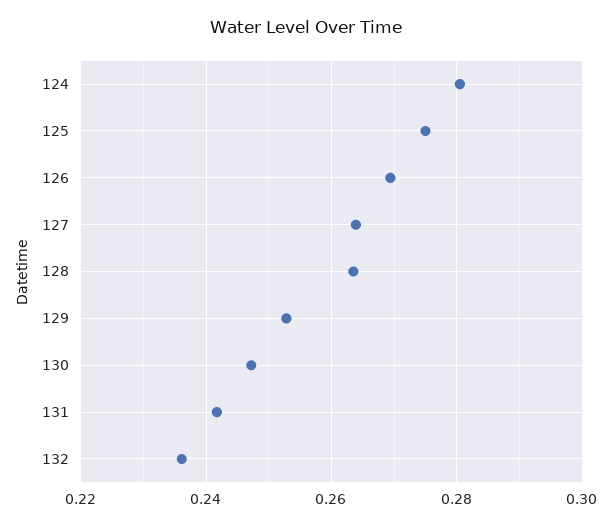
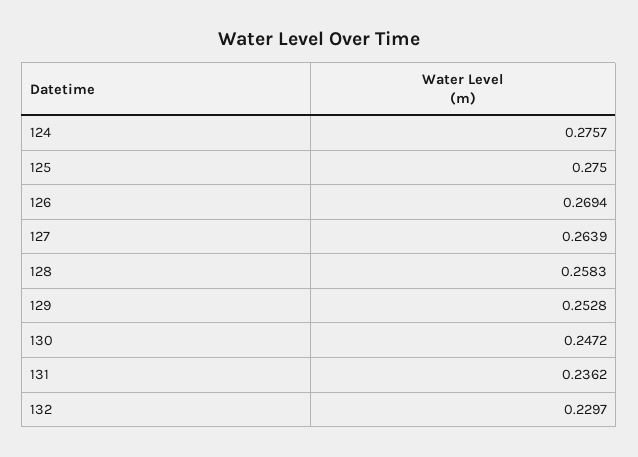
124: 0.28 -> 0.2757
128: 0.264 -> 0.2583
131: 0.242 -> 0.2362
132: 0.236 -> 0.2297

